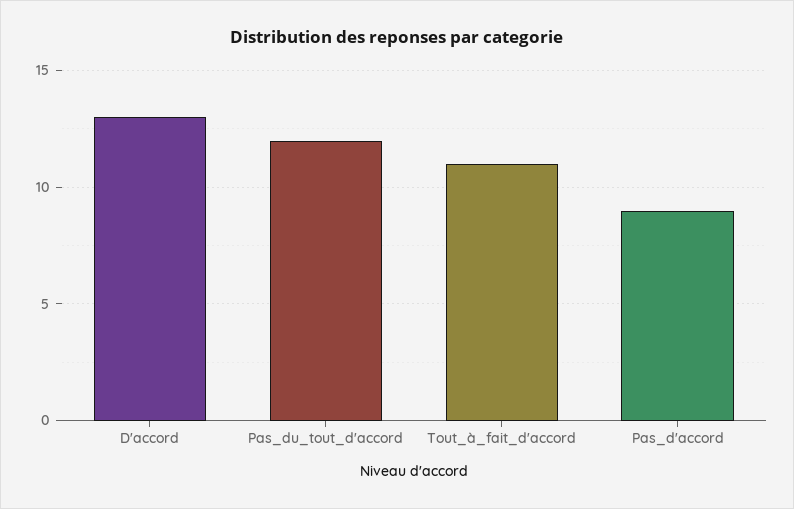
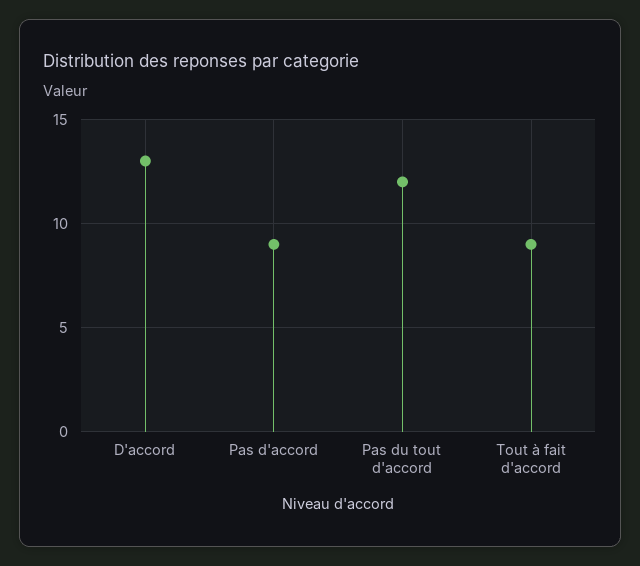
Tout_à_fait_d'accord: 11 -> 9

